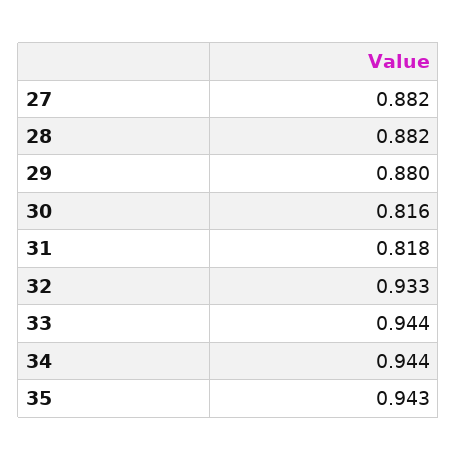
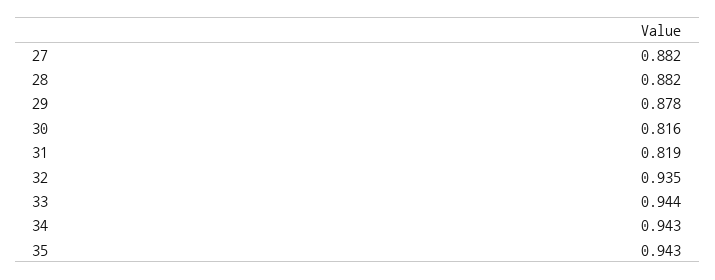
29: 0.88 -> 0.878
31: 0.818 -> 0.819
32: 0.933 -> 0.935
34: 0.944 -> 0.943

